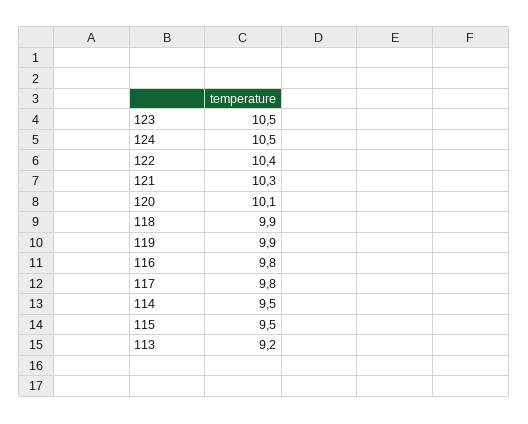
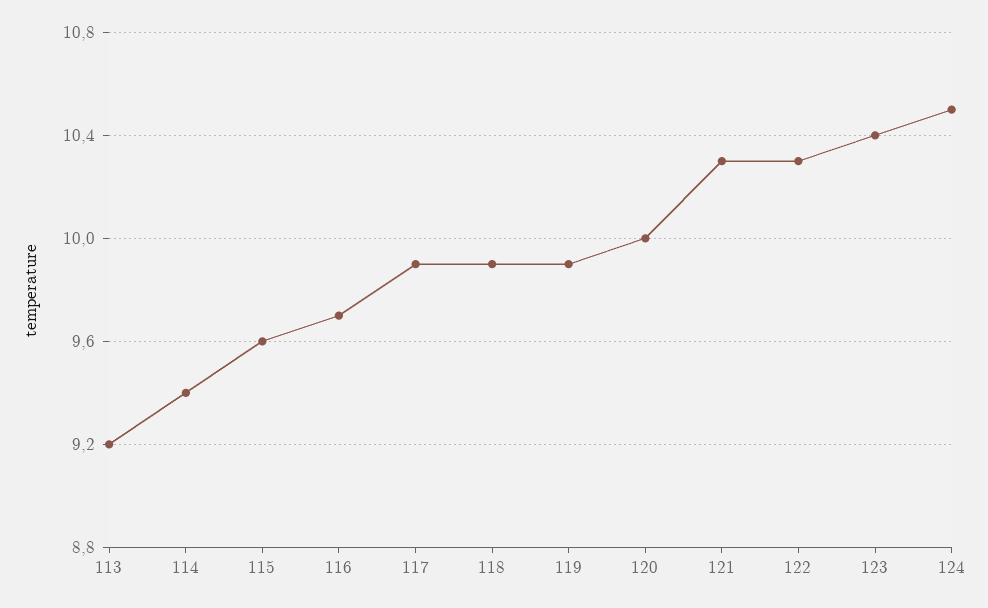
123: 10.5 -> 10.4
122: 10.4 -> 10.3
120: 10.1 -> 10
116: 9.8 -> 9.7
117: 9.8 -> 9.9
114: 9.5 -> 9.4
115: 9.5 -> 9.6

